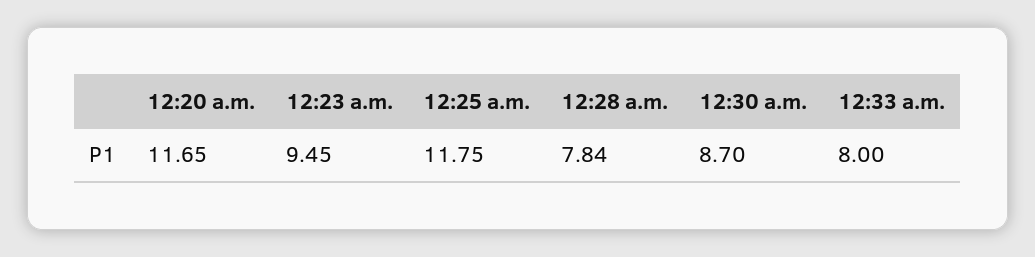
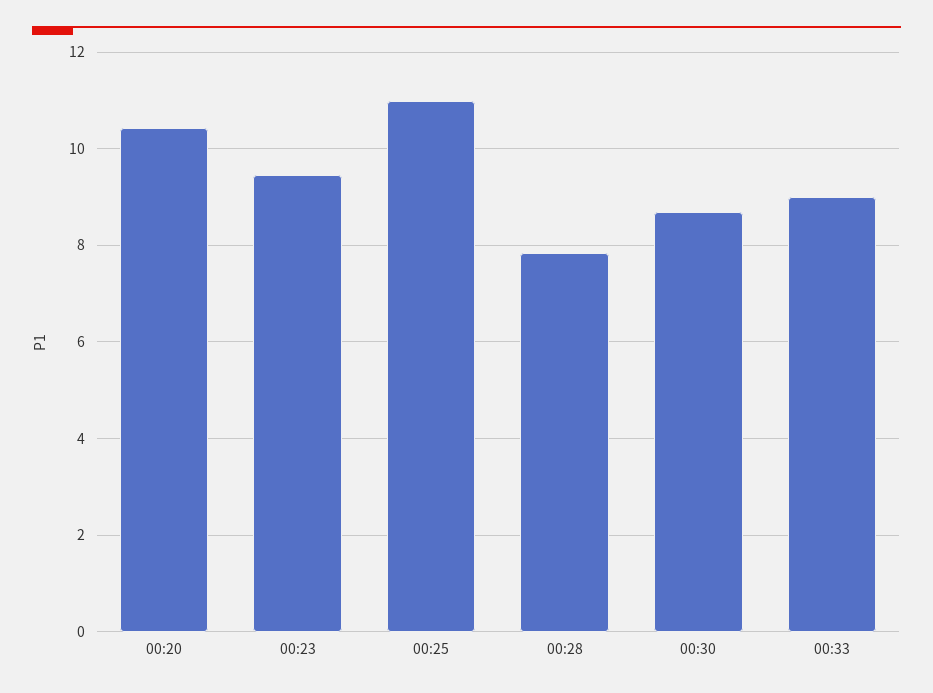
12:20 a.m.: 11.65 -> 10.4
12:25 a.m.: 11.75 -> 11
12:33 a.m.: 8 -> 9

